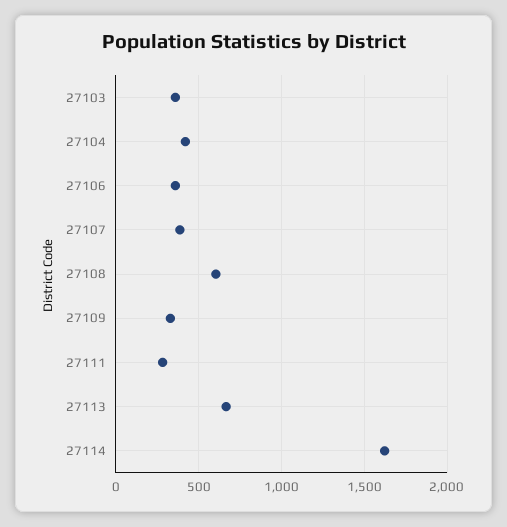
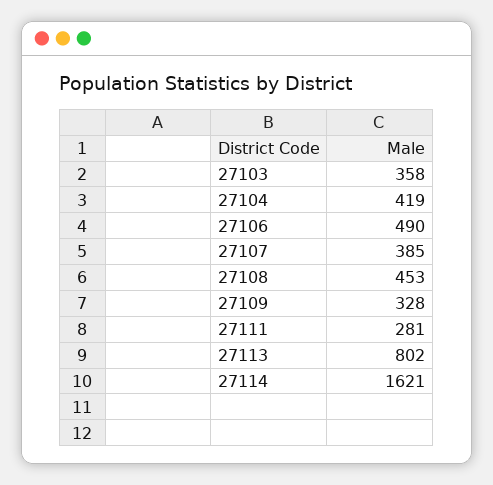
27106: 350 -> 490
27108: 600 -> 453
27113: 650 -> 802

